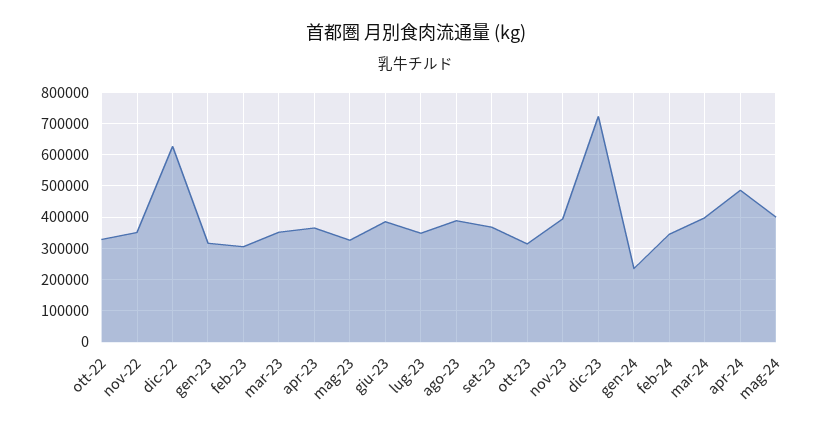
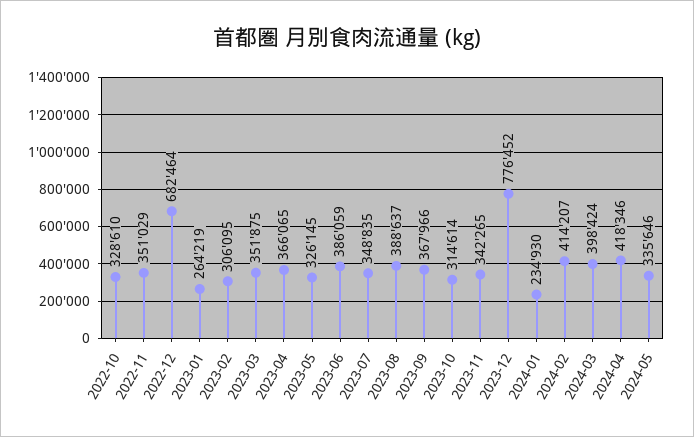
dic-22: 620000 -> 682464
gen-23: 320000 -> 264219
nov-23: 400000 -> 342265
dic-23: 720000 -> 776452
feb-24: 340000 -> 414207
apr-24: 480000 -> 418346
mag-24: 400000 -> 335646

